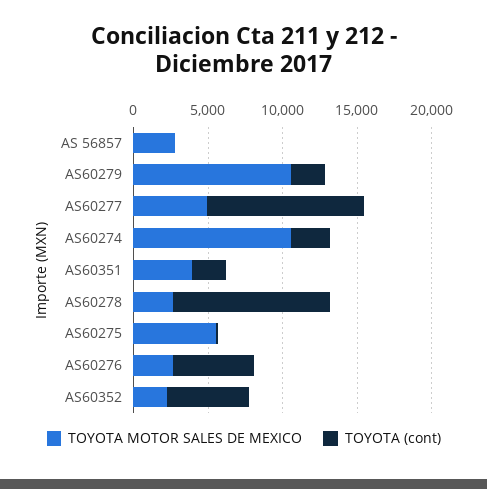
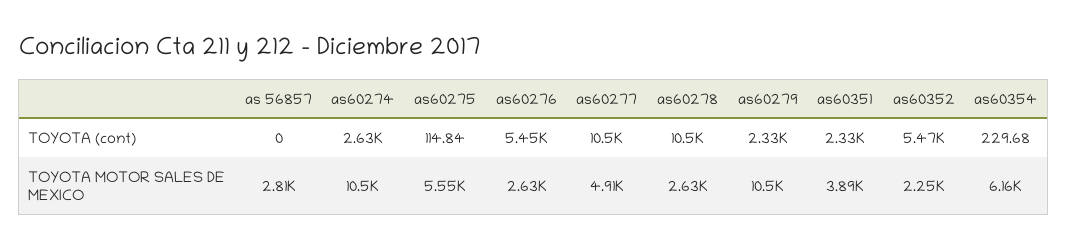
TOYOTA (cont), as60354: none -> 229.68
TOYOTA MOTOR SALES DE MEXICO, as60354: none -> 6160

